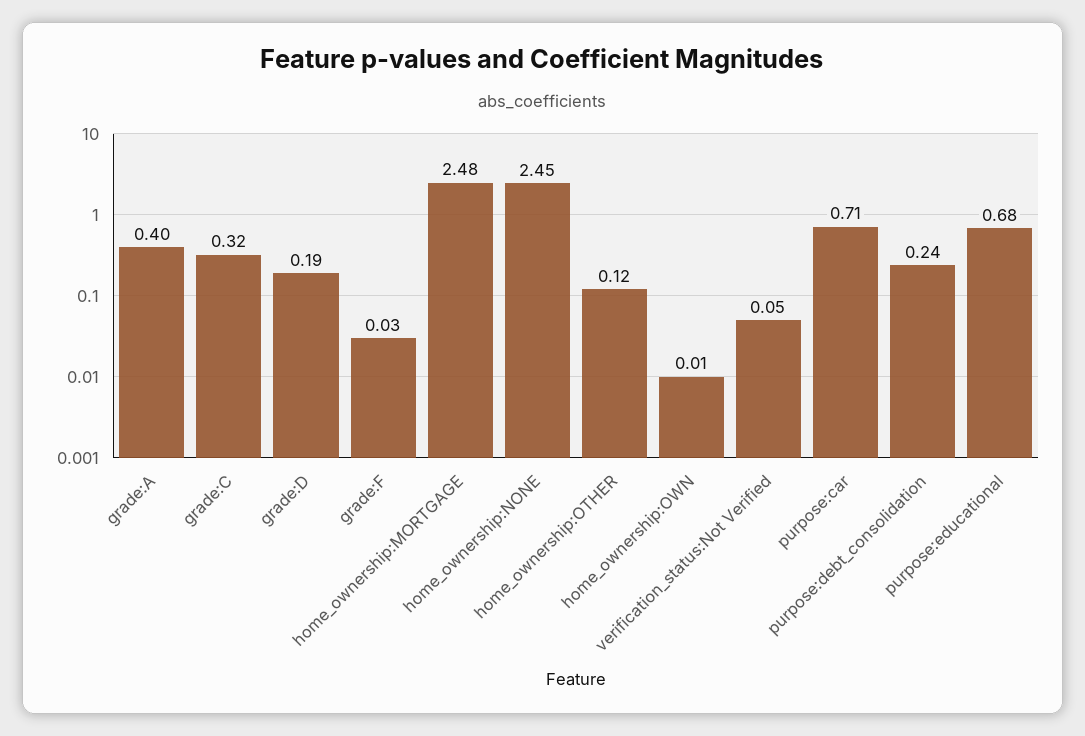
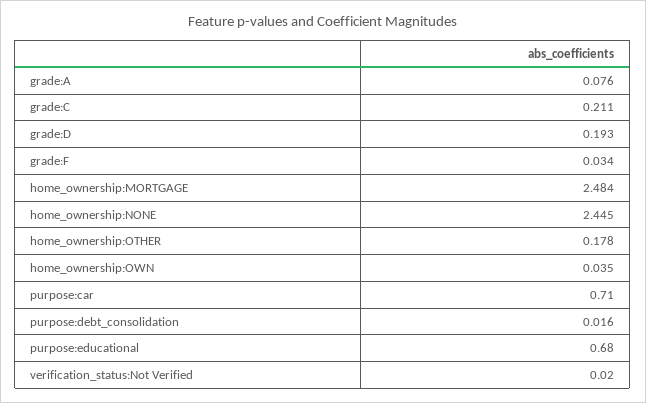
grade:A: 0.4 -> 0.076
grade:C: 0.32 -> 0.211
home_ownership:OTHER: 0.12 -> 0.178
home_ownership:OWN: 0.01 -> 0.035
verification_status:Not Verified: 0.05 -> 0.02
purpose:debt_consolidation: 0.24 -> 0.016

